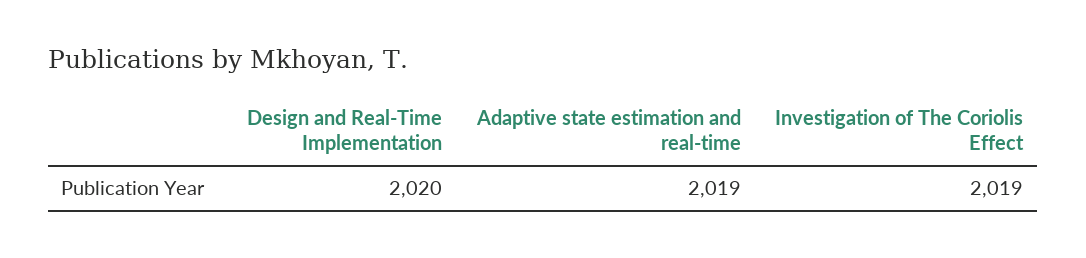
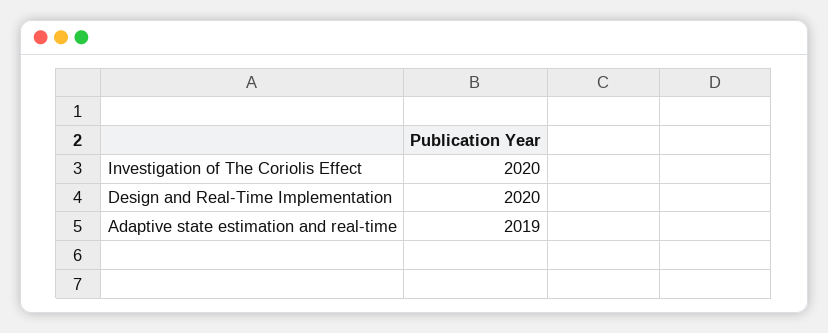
Investigation of The Coriolis Effect: 2019 -> 2020

